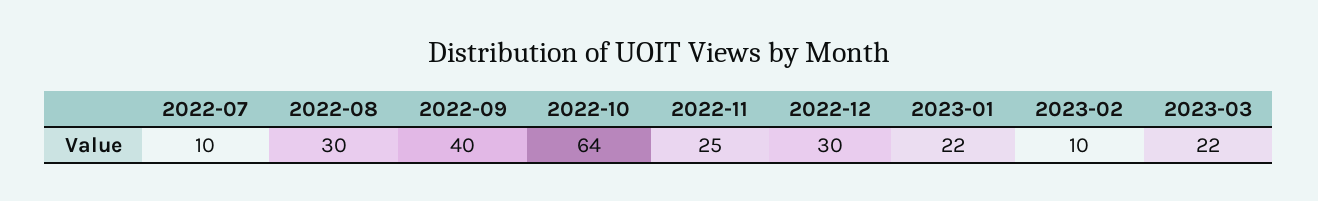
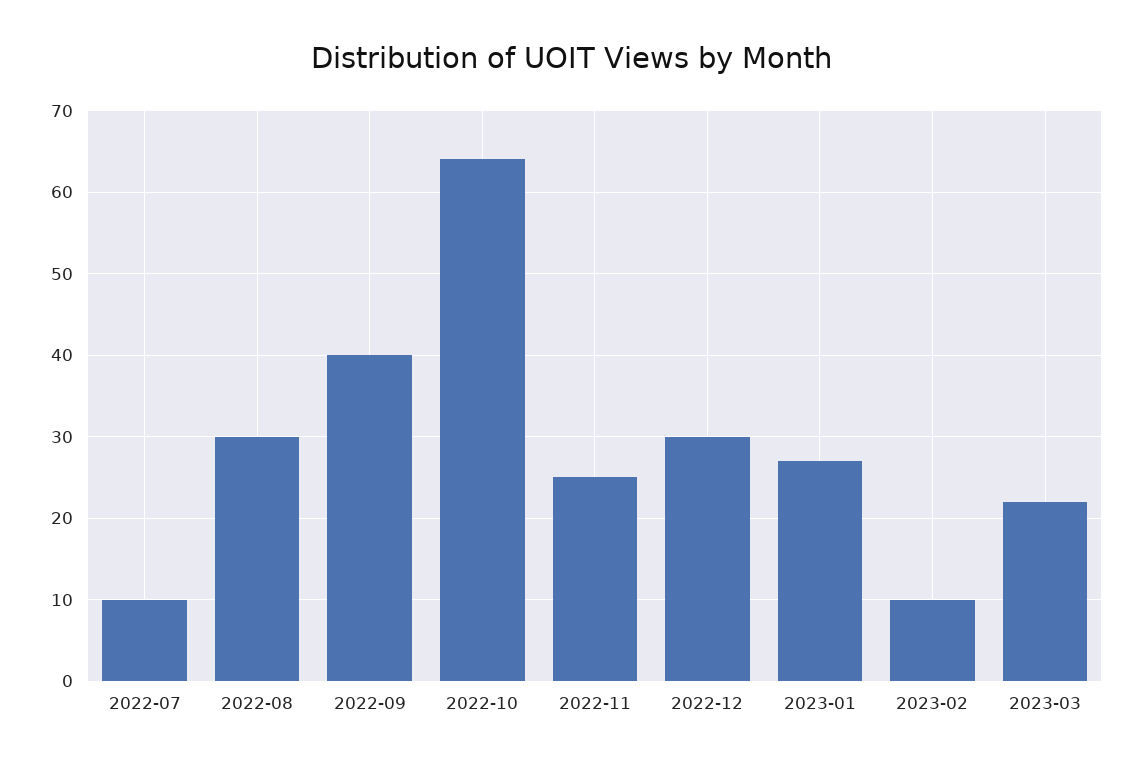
2023-01: 22 -> 27

